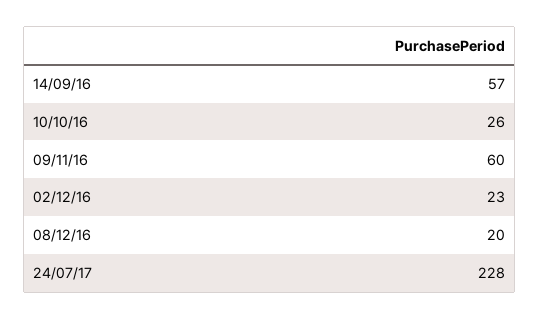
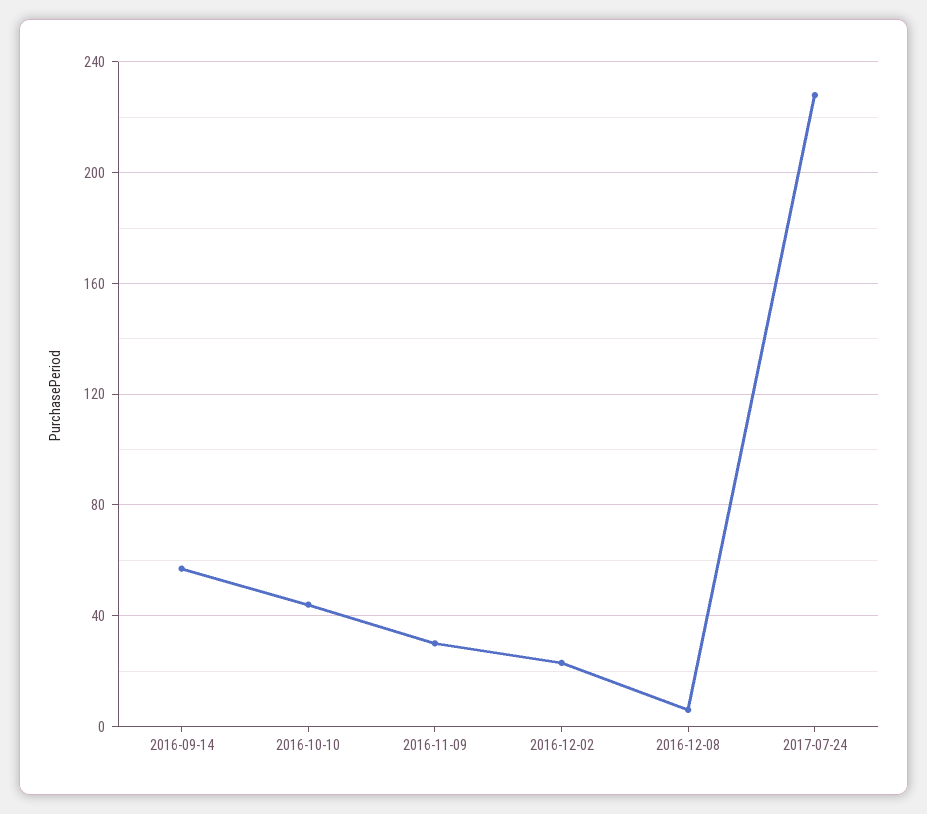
10/10/16: 26 -> 45
09/11/16: 60 -> 30
08/12/16: 20 -> 5

